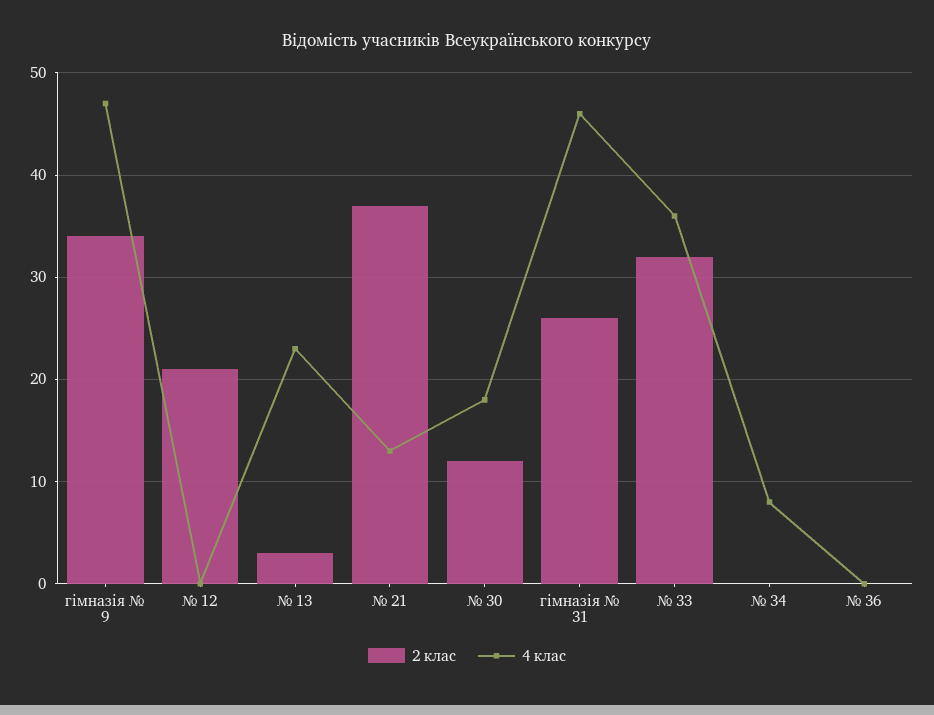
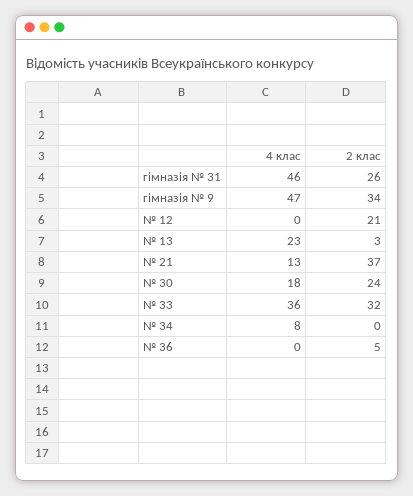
2 клас, № 30: 12 -> 24
2 клас, № 36: 0 -> 5

